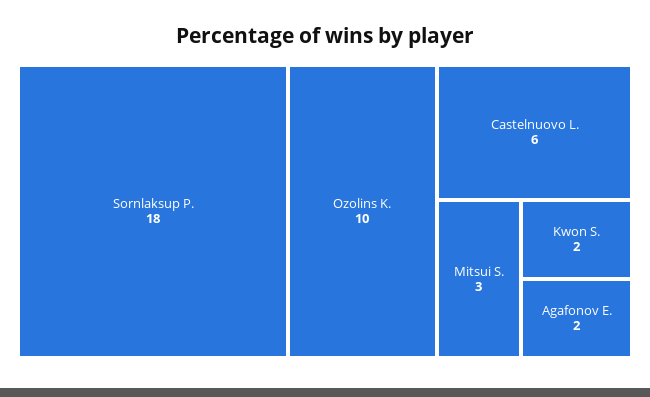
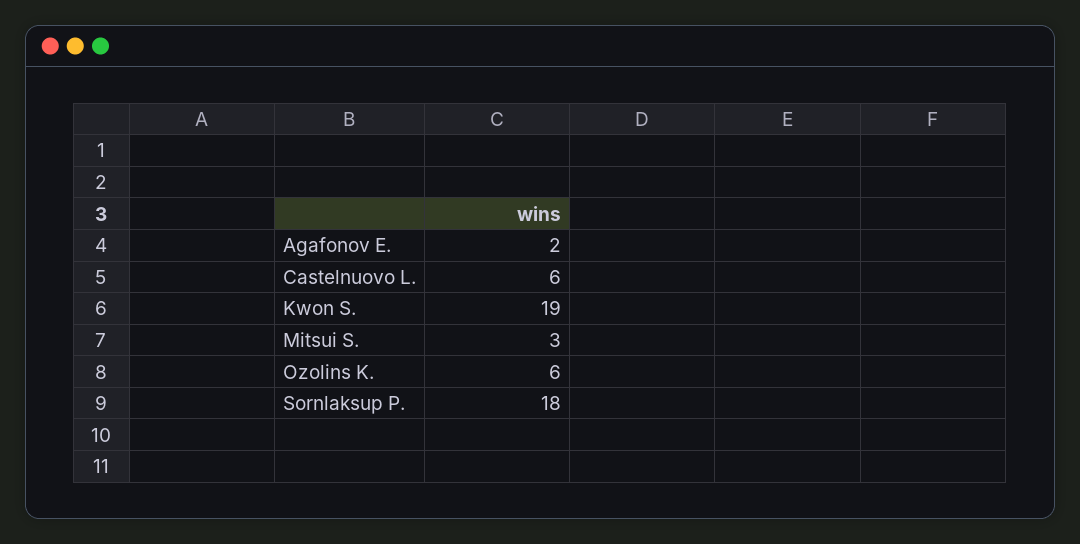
Ozolins K.: 10 -> 6
Kwon S.: 2 -> 19

